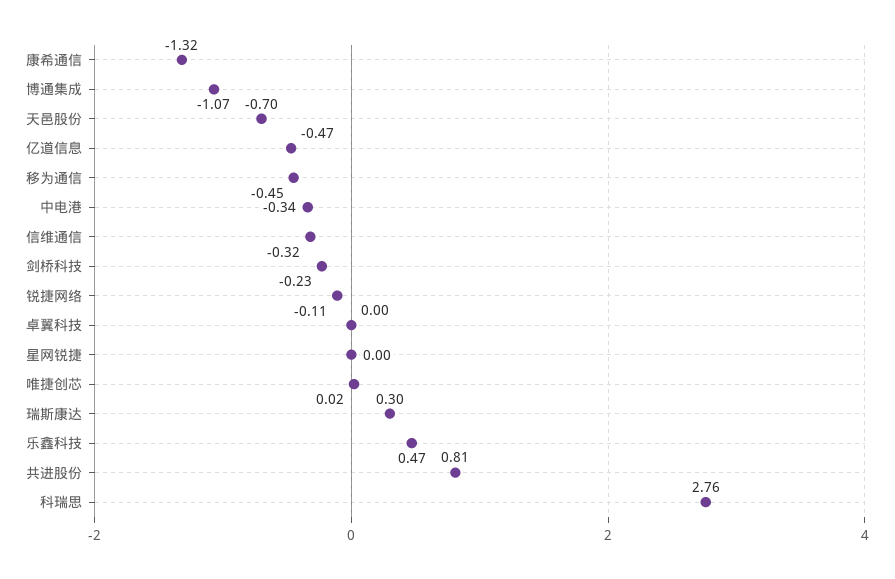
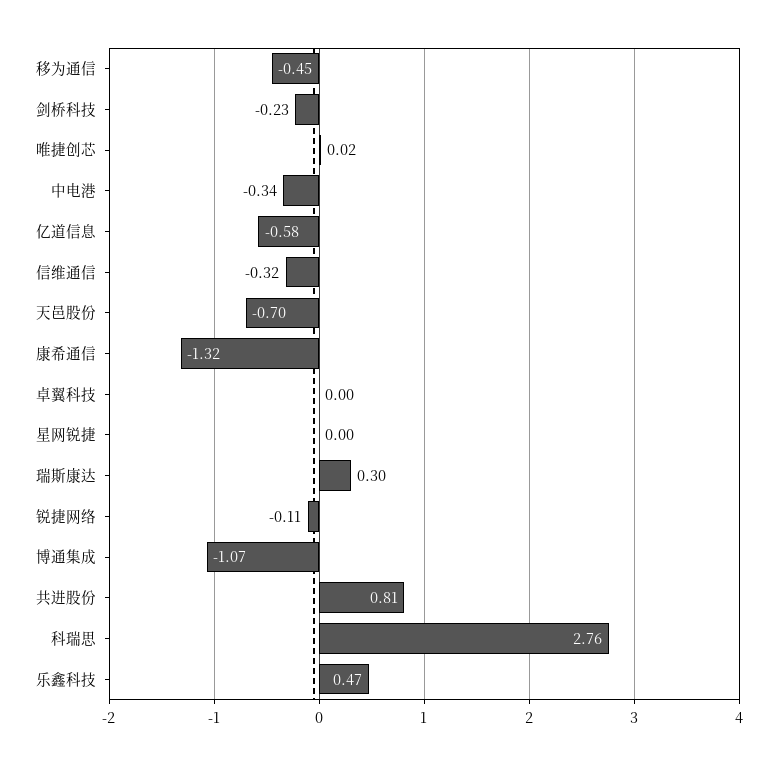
亿道信息: -0.47 -> -0.58

